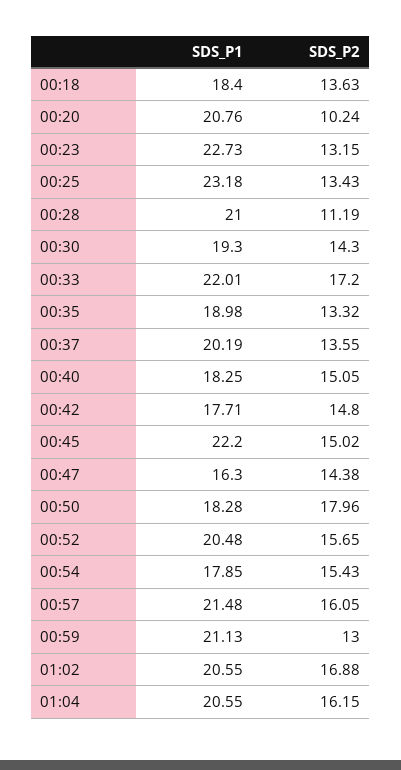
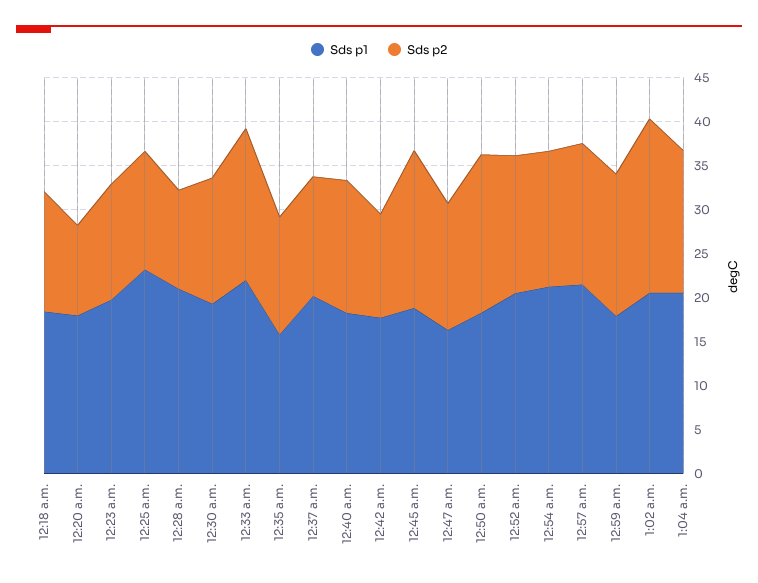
SDS_P1, 00:20: 20.76 -> 18
SDS_P1, 00:23: 22.73 -> 20
SDS_P1, 00:35: 18.98 -> 16
SDS_P2, 00:42: 14.8 -> 12
SDS_P1, 00:45: 22.2 -> 19
SDS_P2, 00:45: 15.02 -> 18
SDS_P1, 00:54: 17.85 -> 21
SDS_P1, 00:59: 21.13 -> 18
SDS_P2, 00:59: 13 -> 16
SDS_P2, 01:02: 16.88 -> 20

